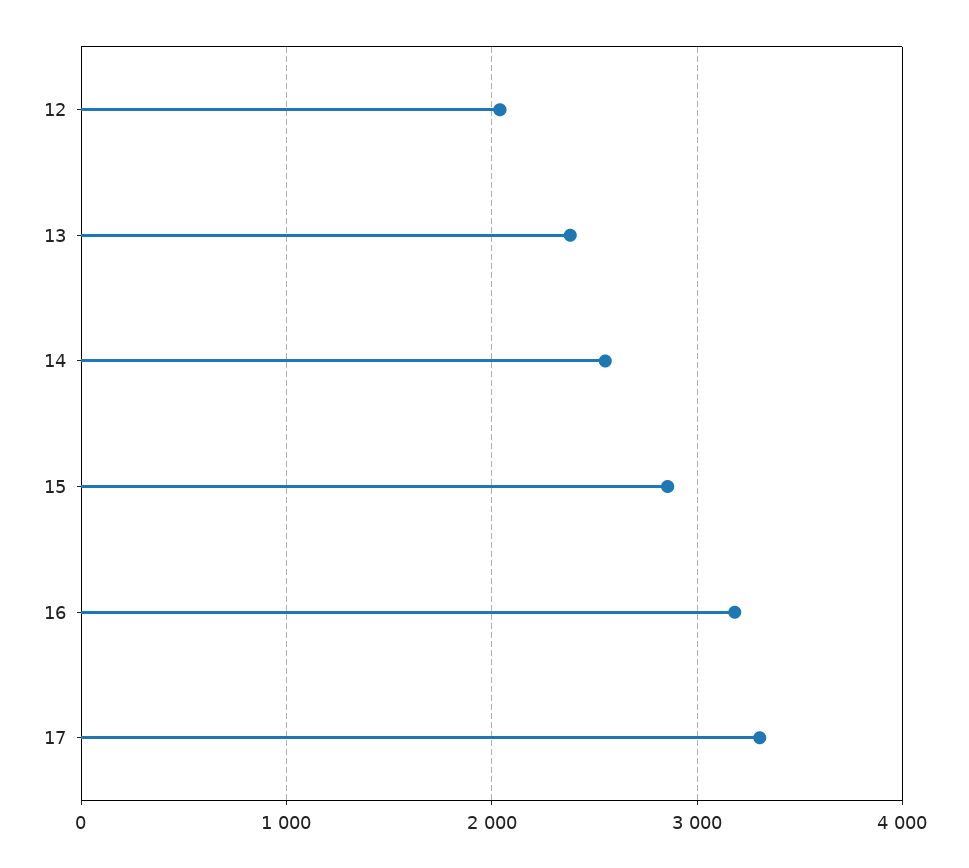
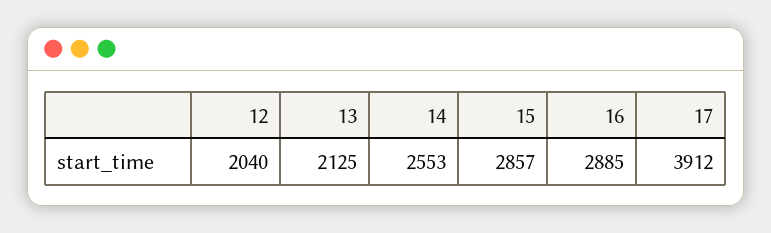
13: 2400 -> 2125
16: 3200 -> 2885
17: 3300 -> 3912

